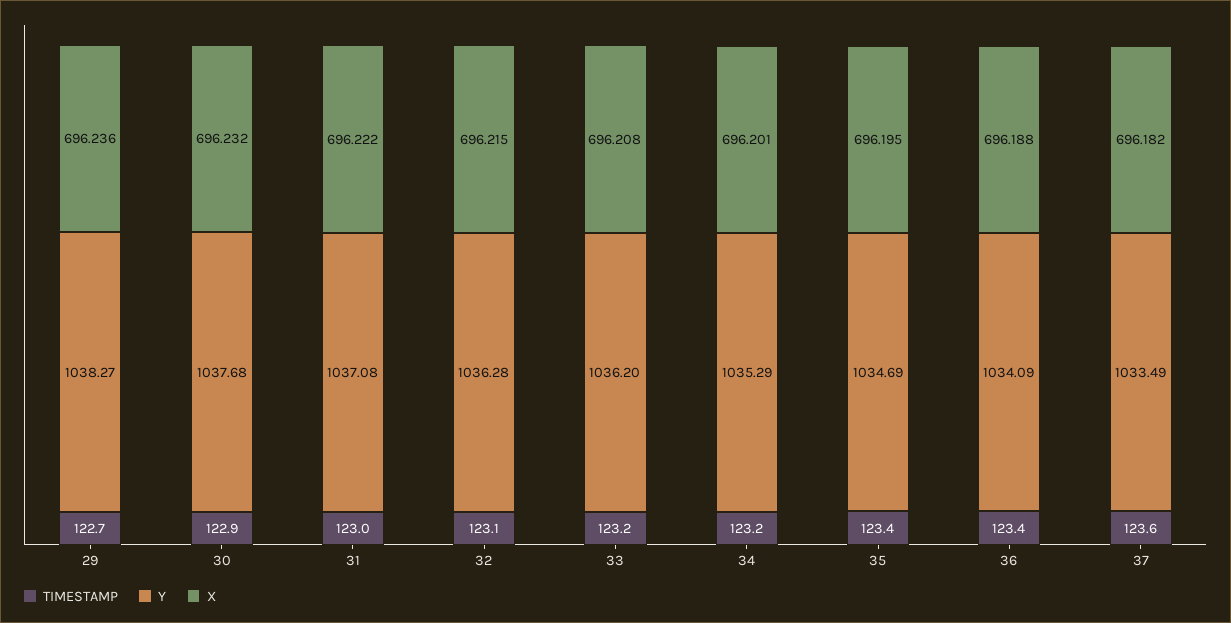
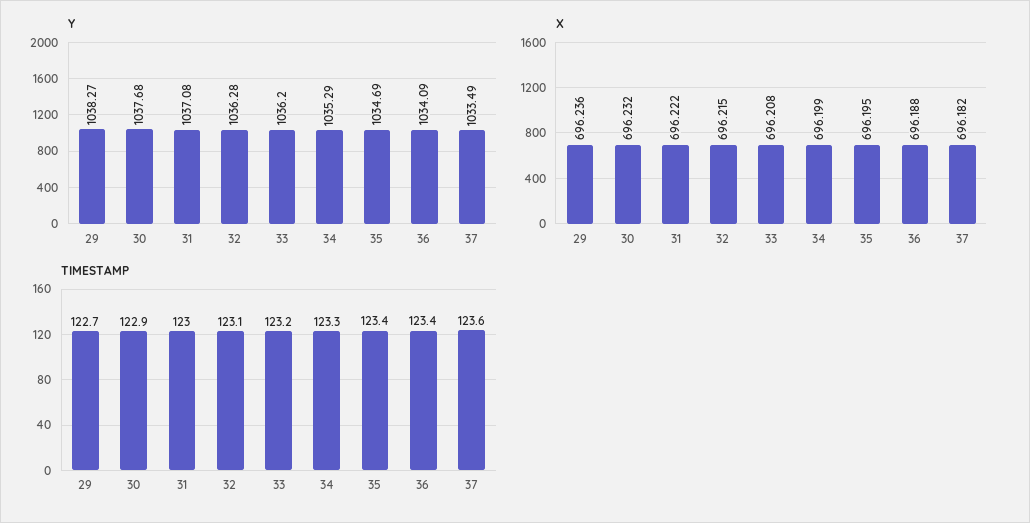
TIMESTAMP, 34: 123.2 -> 123.3
X, 34: 696.201 -> 696.199

